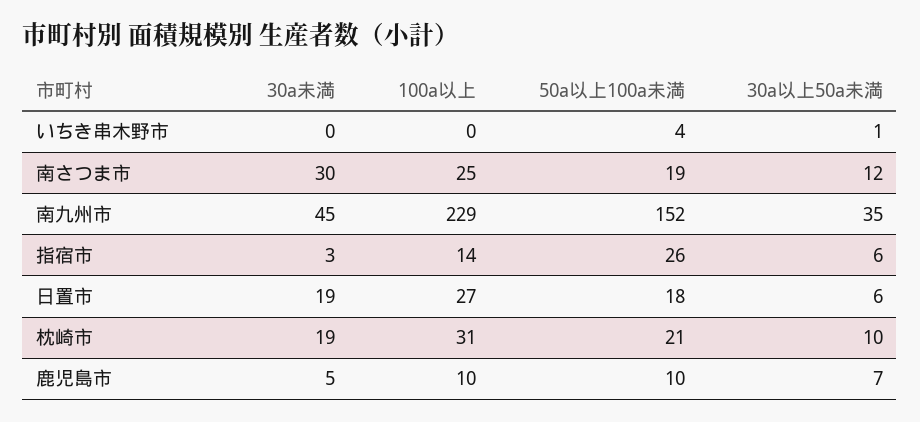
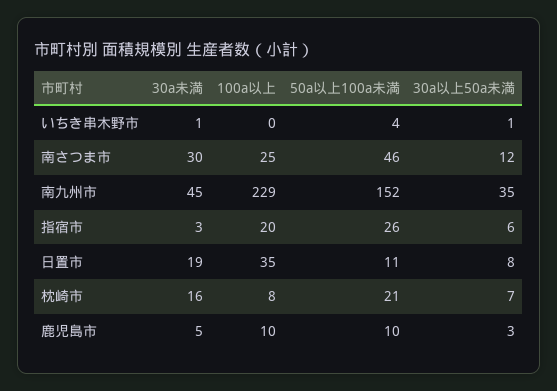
30a未満, いちき串木野市: 0 -> 1
50a以上100a未満, 南さつま市: 19 -> 46
100a以上, 指宿市: 14 -> 20
100a以上, 日置市: 27 -> 35
50a以上100a未満, 日置市: 18 -> 11
30a以上50a未満, 日置市: 6 -> 8
30a未満, 枕崎市: 19 -> 16
100a以上, 枕崎市: 31 -> 8
30a以上50a未満, 枕崎市: 10 -> 7
30a以上50a未満, 鹿児島市: 7 -> 3

